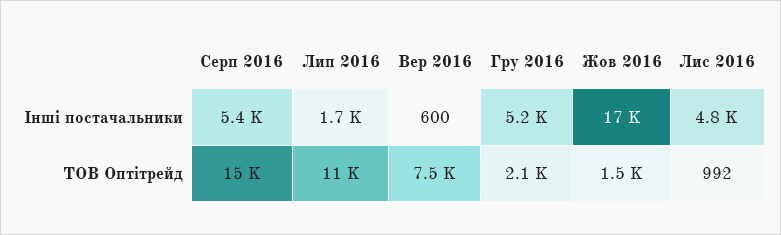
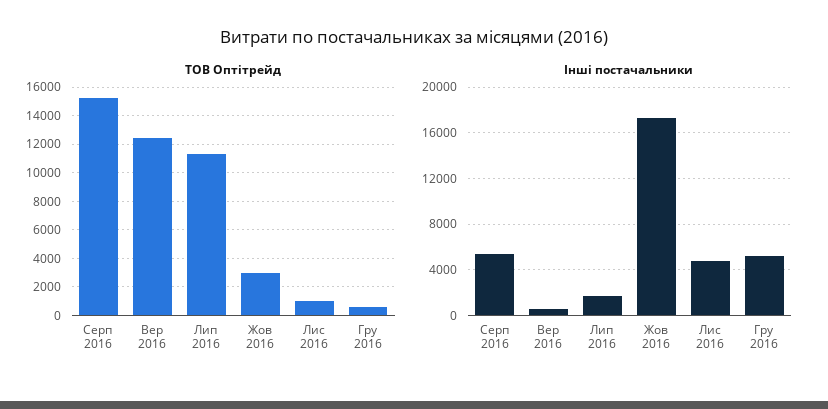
ТОВ Оптітрейд, Вер 2016: 7500 -> 12500
ТОВ Оптітрейд, Гру 2016: 2100 -> 500
ТОВ Оптітрейд, Жов 2016: 1500 -> 3000

